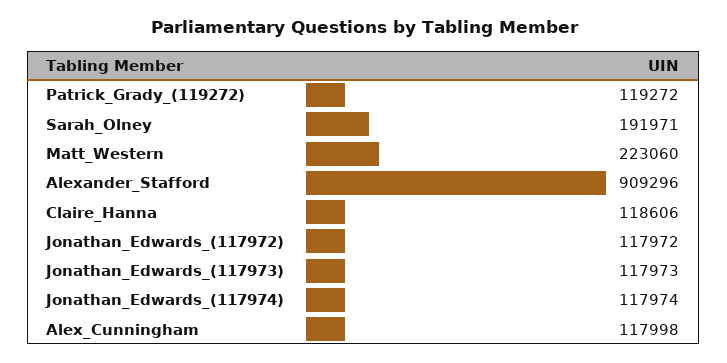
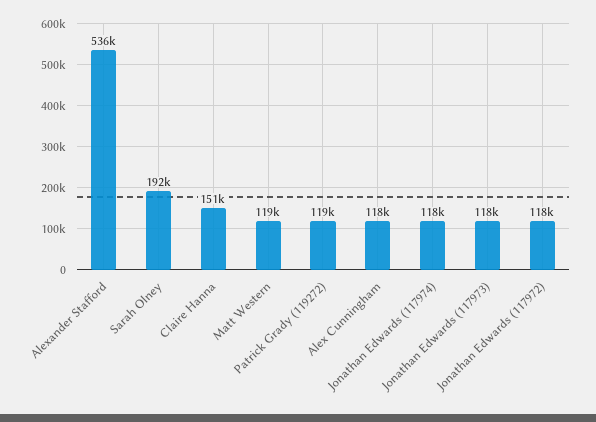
Matt_Western: 223060 -> 119000
Alexander_Stafford: 909296 -> 536000
Claire_Hanna: 118606 -> 151000

